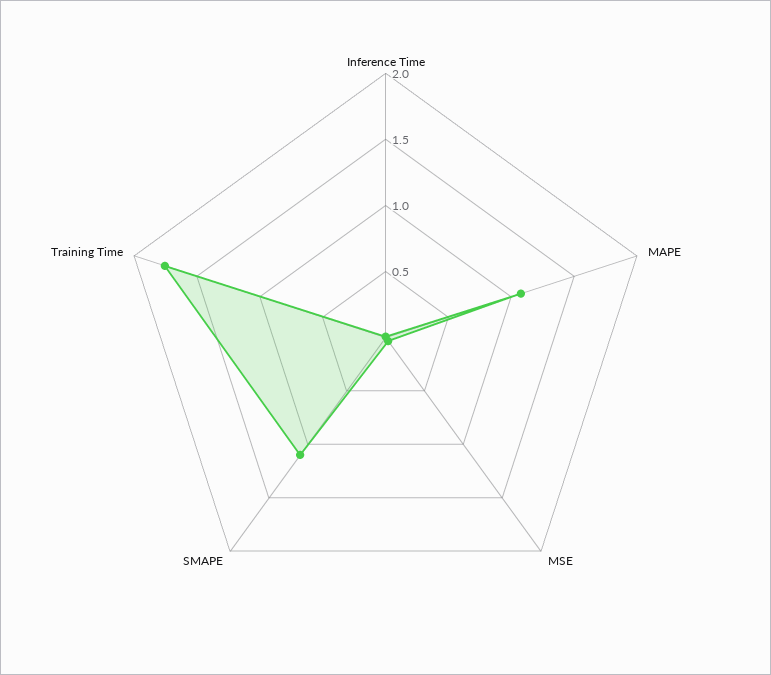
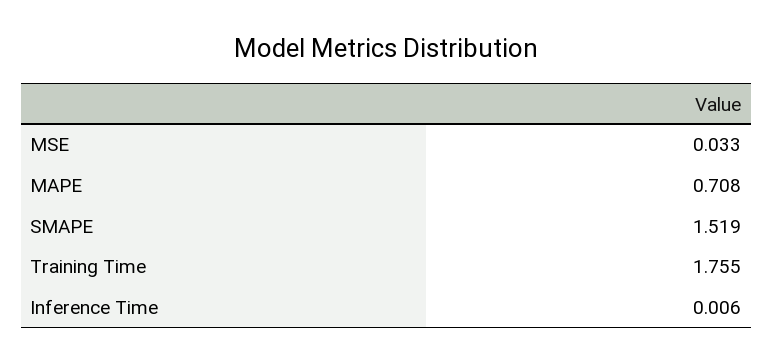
MAPE: 1.1 -> 0.708
SMAPE: 1.1 -> 1.519

